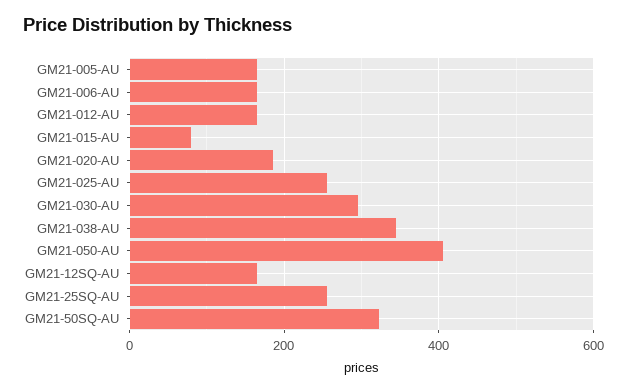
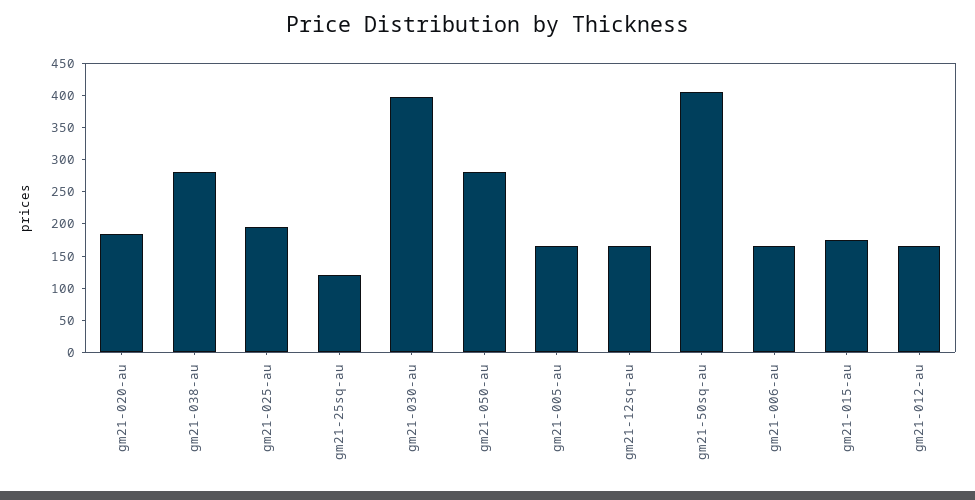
GM21-015-AU: 80 -> 175
GM21-025-AU: 260 -> 200
GM21-030-AU: 300 -> 400
GM21-038-AU: 340 -> 275
GM21-050-AU: 400 -> 275
GM21-25SQ-AU: 260 -> 125
GM21-50SQ-AU: 320 -> 400

